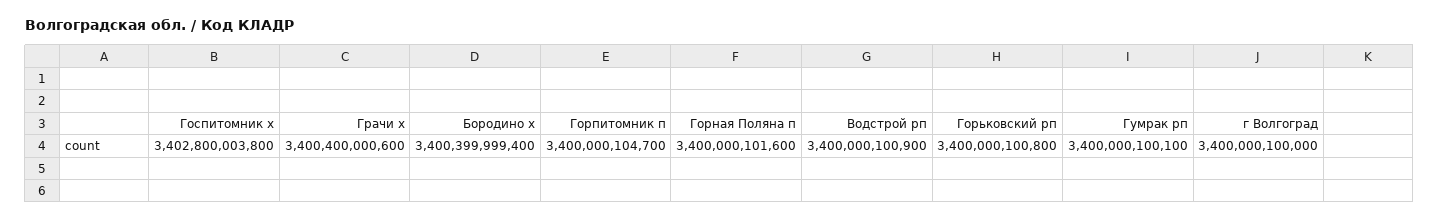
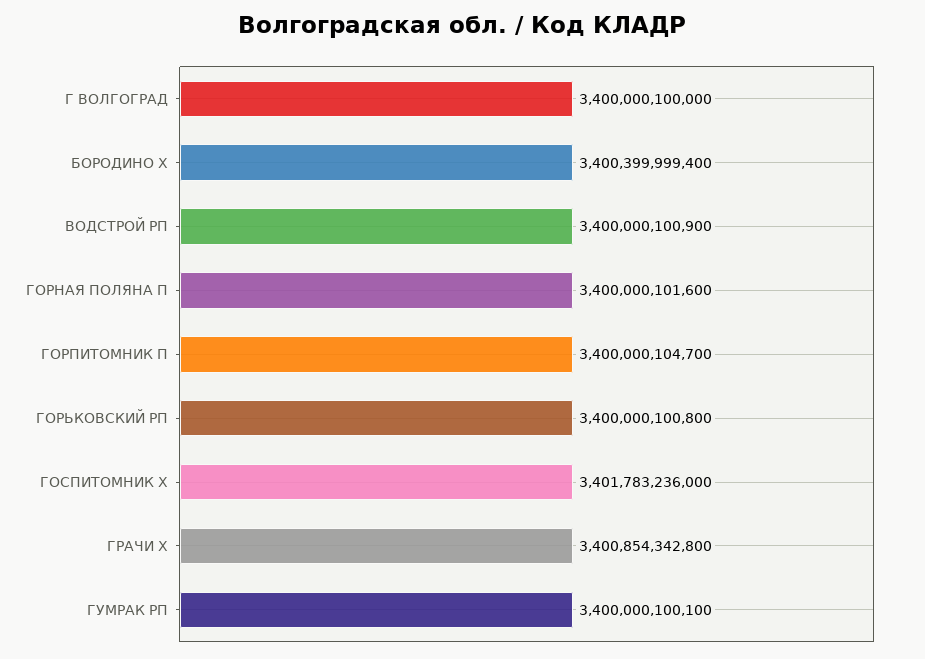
Госпитомник х: 3402800003800 -> 3401783236000
Грачи х: 3400400000600 -> 3400854342800

